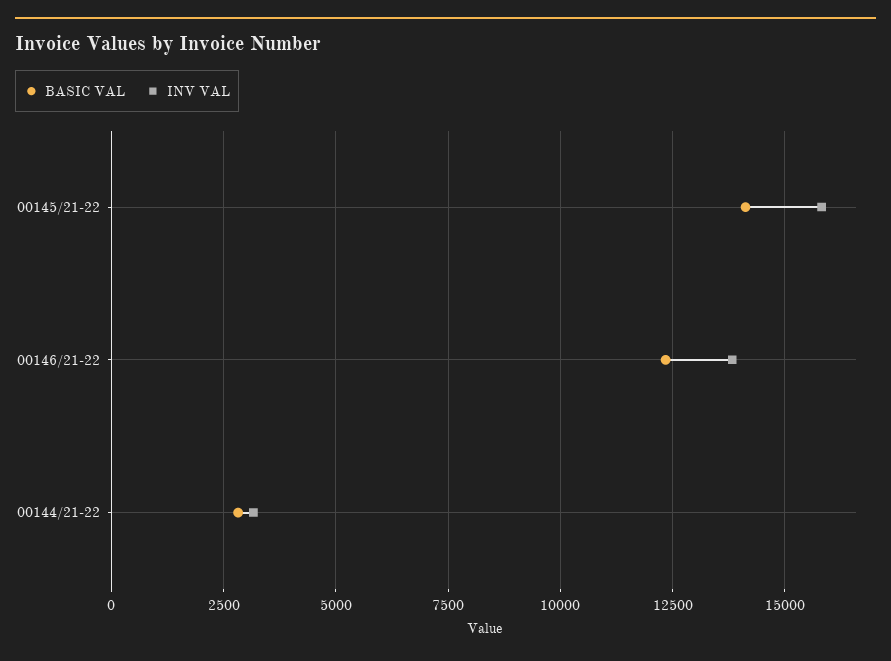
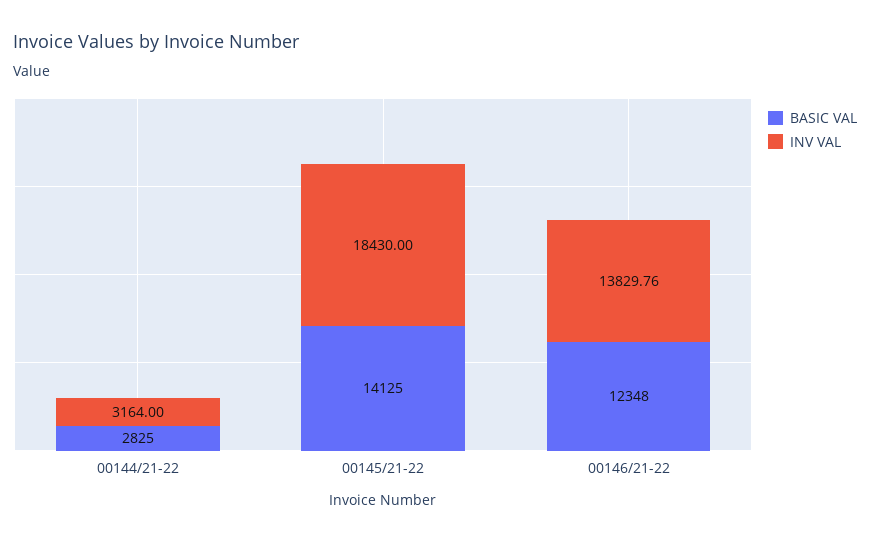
INV VAL, 00145/21-22: 15750 -> 18430

